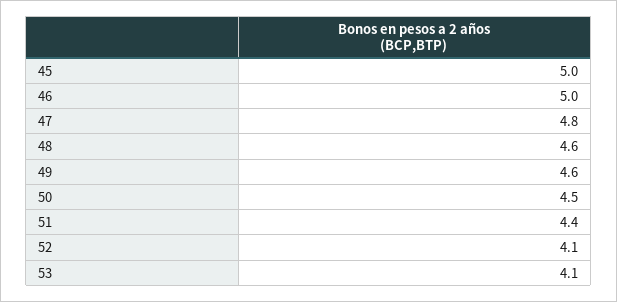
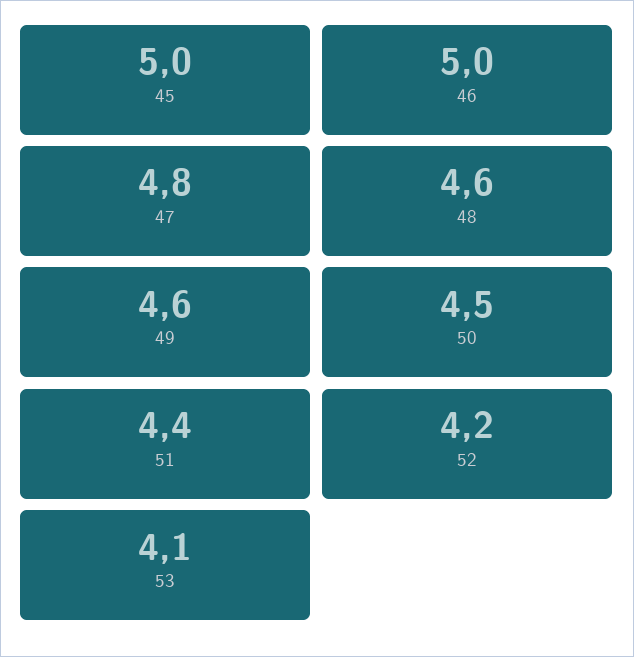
52: 4.1 -> 4.2

